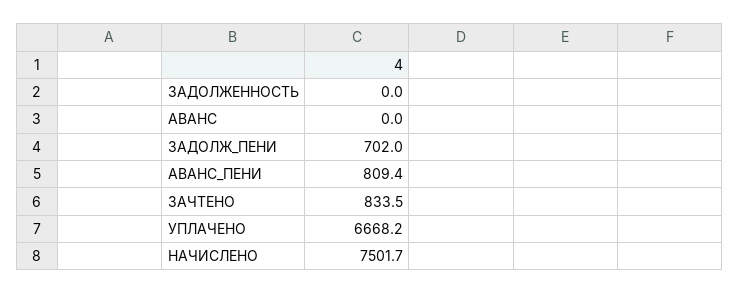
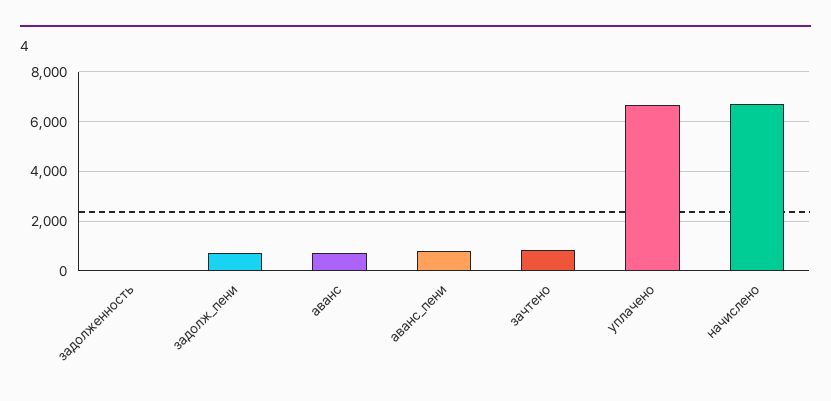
АВАНС: 0 -> 750
НАЧИСЛЕНО: 7501.7 -> 6750

